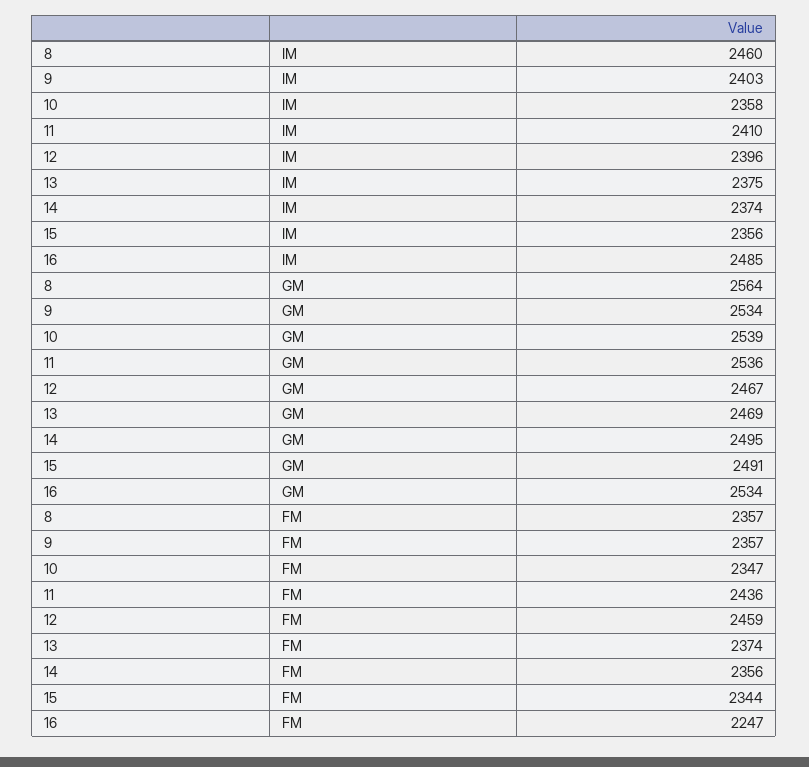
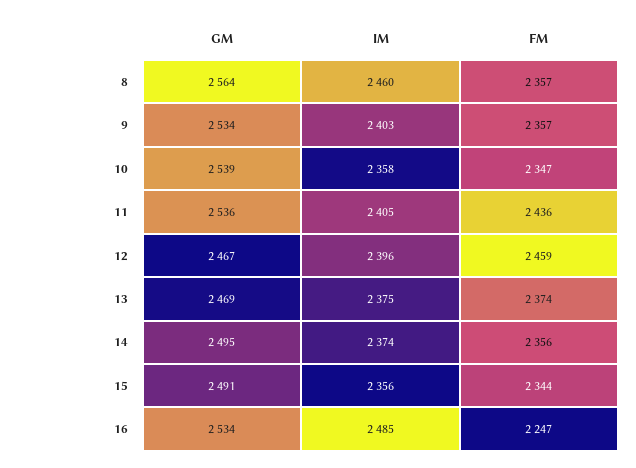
11, IM: 2410 -> 2405

